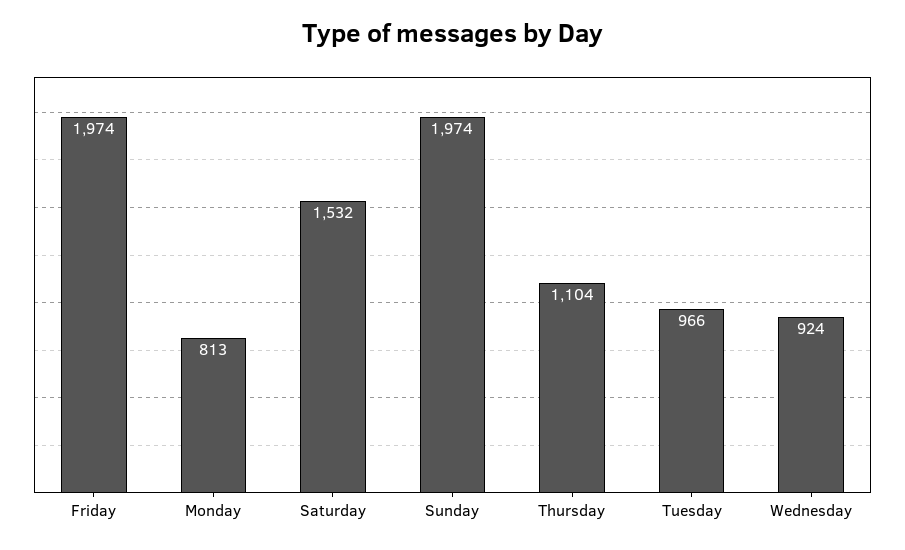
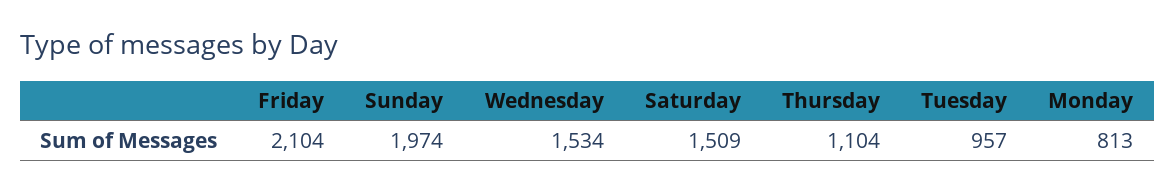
Friday: 1974 -> 2104
Saturday: 1532 -> 1509
Tuesday: 966 -> 957
Wednesday: 924 -> 1534

